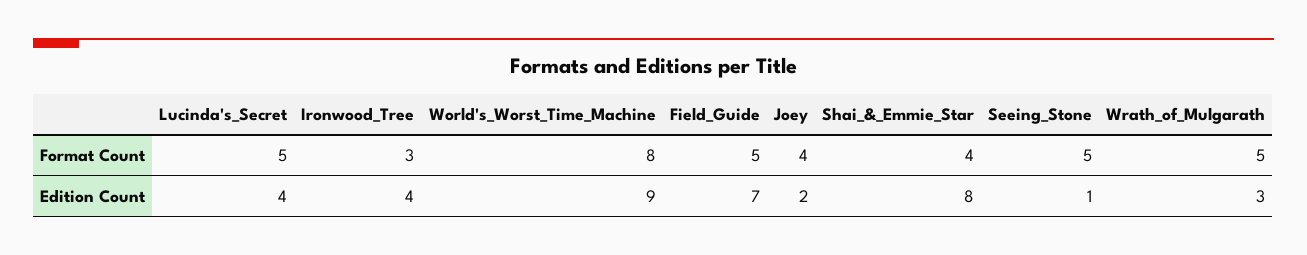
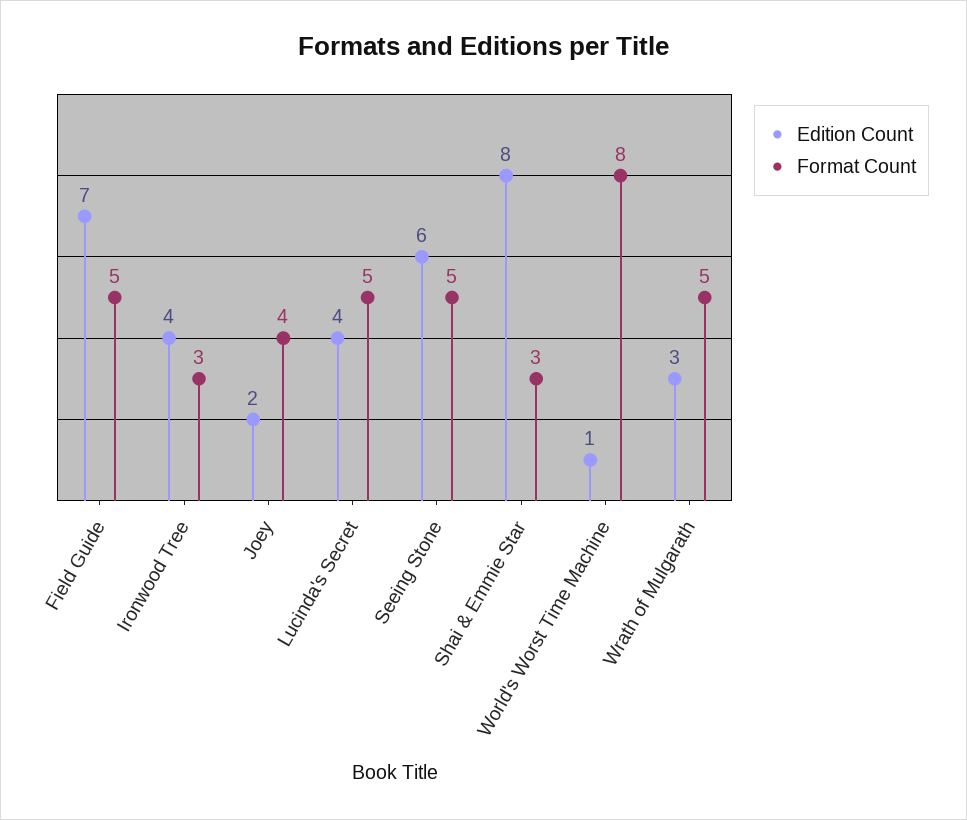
Format Count, Shai_&_Emmie_Star: 4 -> 3
Edition Count, World's_Worst_Time_Machine: 9 -> 1
Edition Count, Seeing_Stone: 1 -> 6

